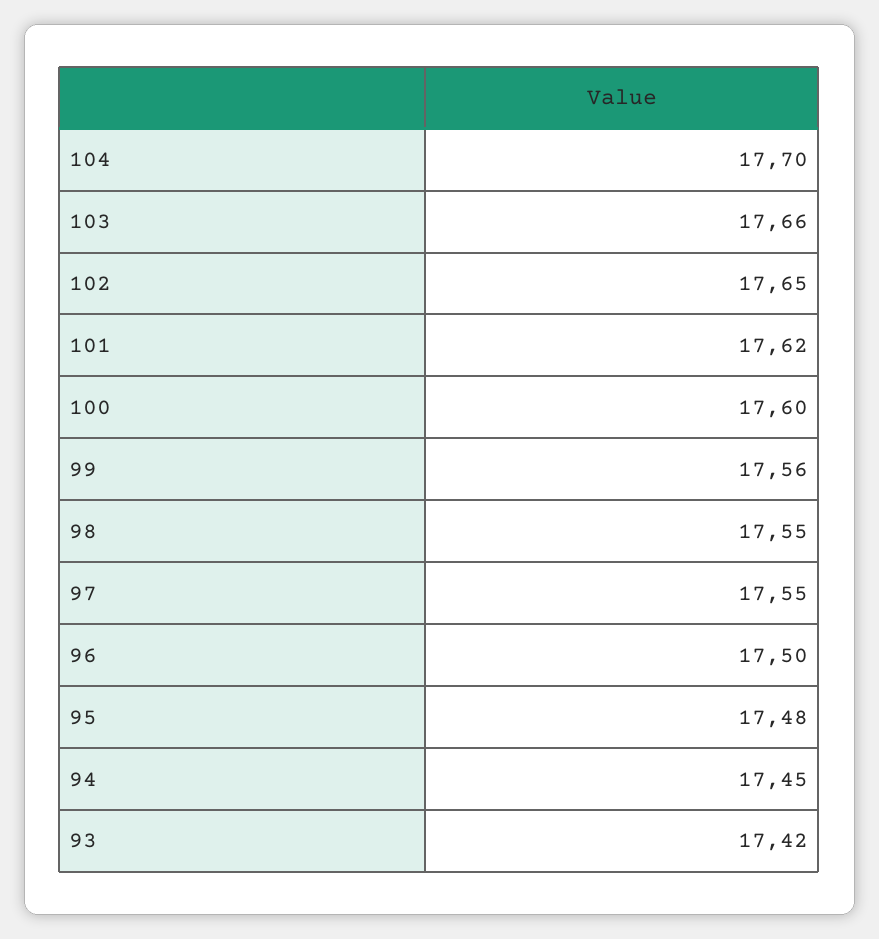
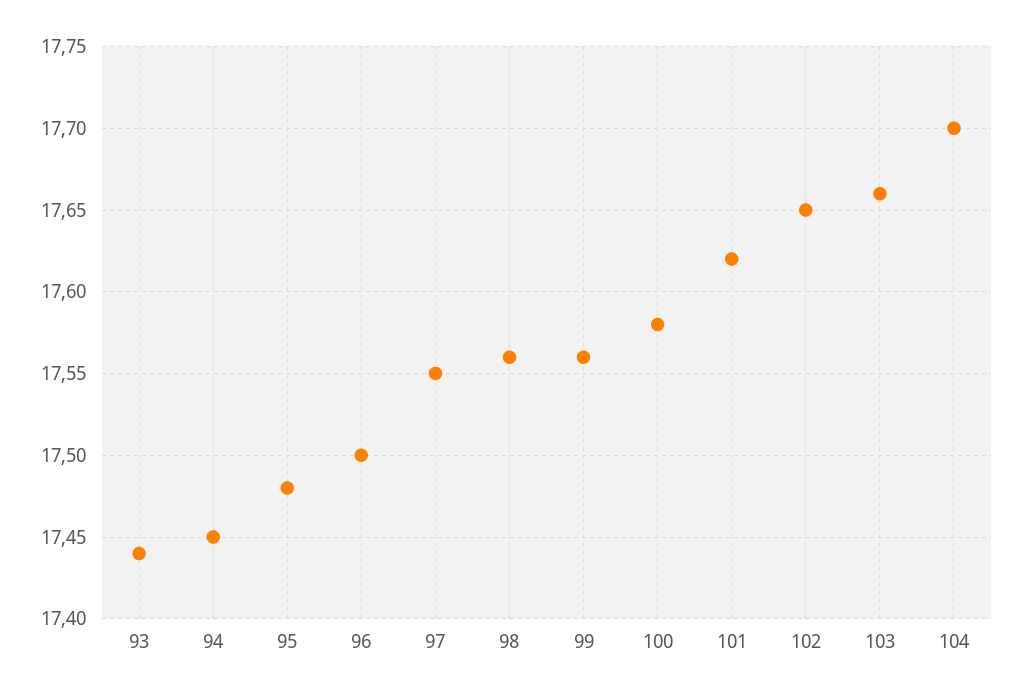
100: 17.6 -> 17.58
98: 17.55 -> 17.56
93: 17.42 -> 17.44

